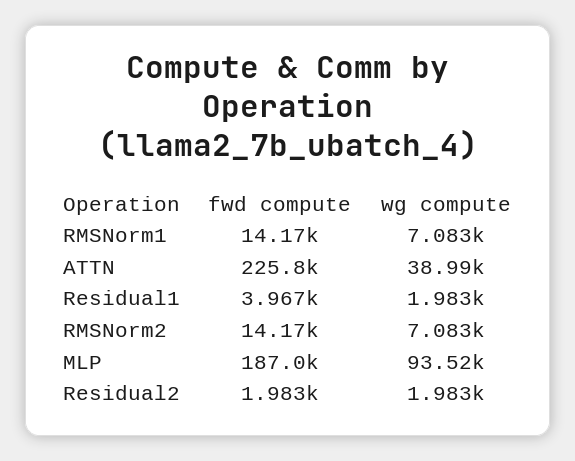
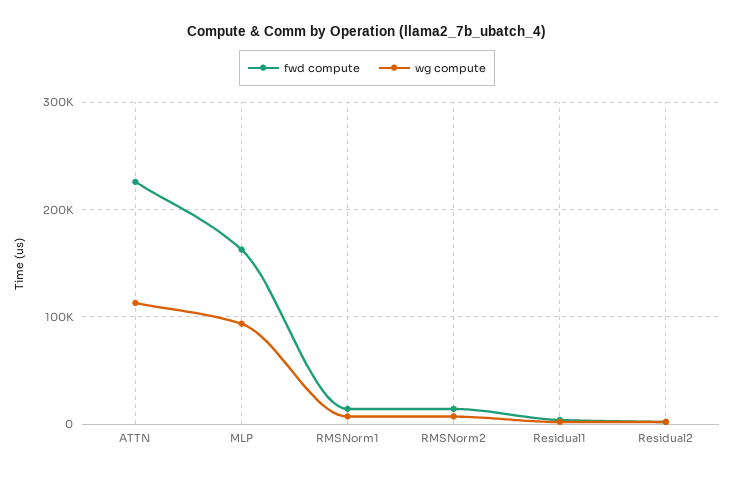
wg compute, ATTN: 38990 -> 110000
fwd compute, MLP: 187000 -> 160000

